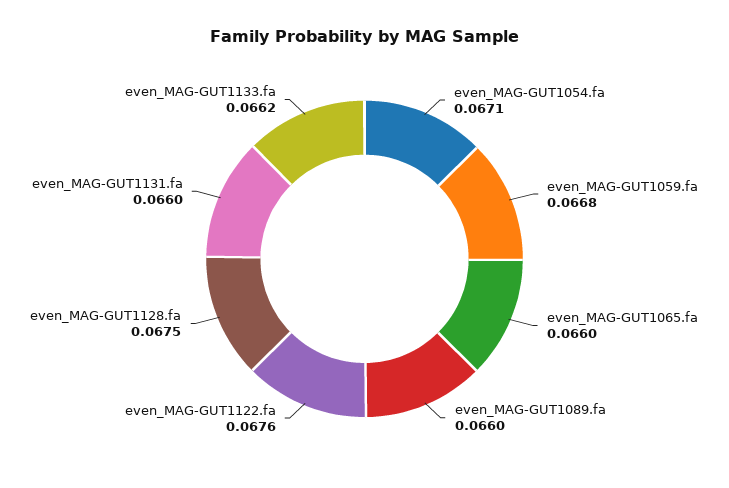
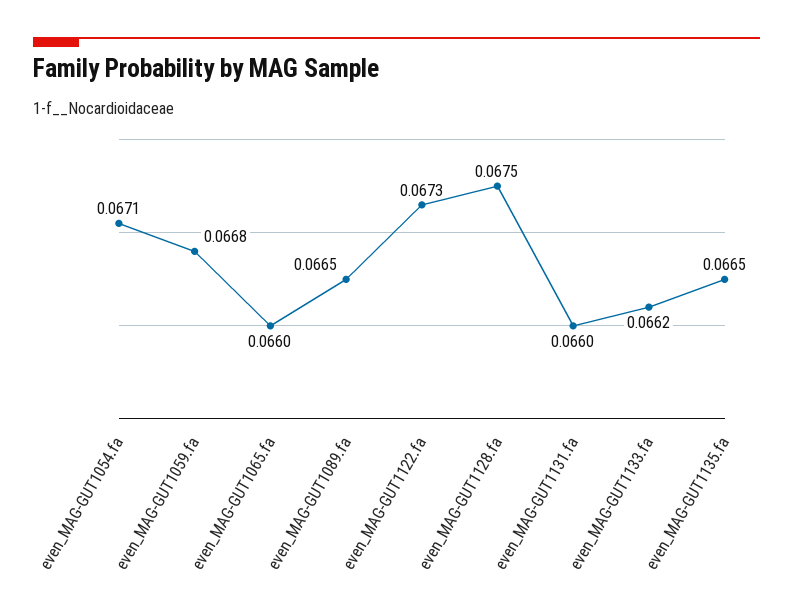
even_MAG-GUT1089.fa: 0.066 -> 0.0665
even_MAG-GUT1122.fa: 0.0676 -> 0.0673
even_MAG-GUT1135.fa: none -> 0.0665

